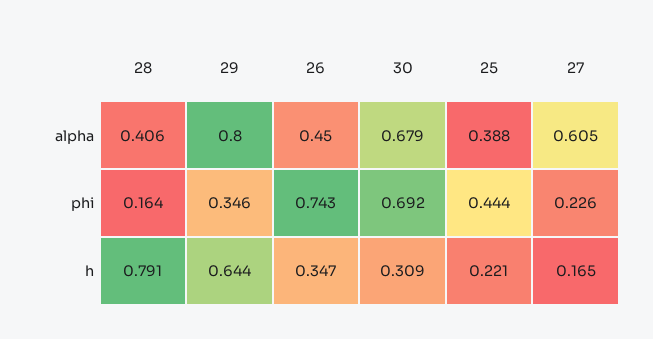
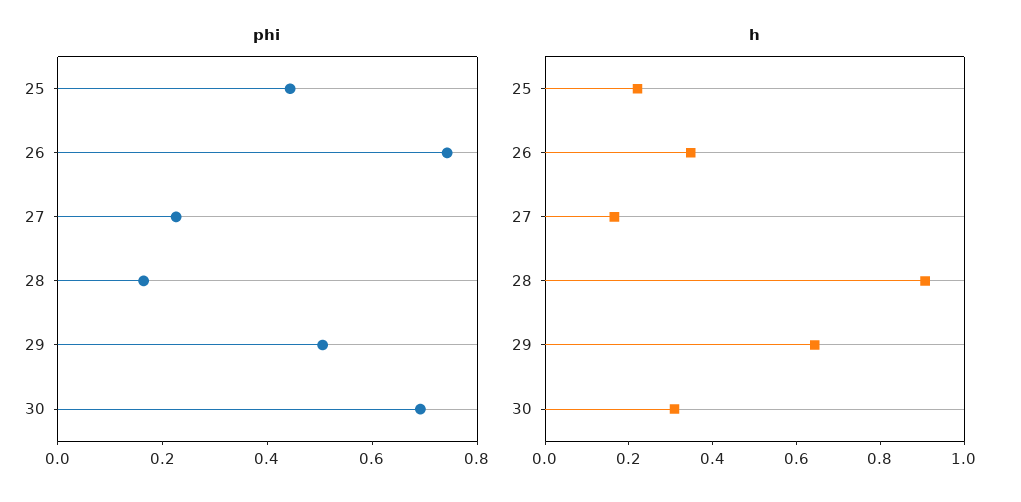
alpha, 28: 0.406 -> none
alpha, 29: 0.8 -> none
alpha, 26: 0.45 -> none
alpha, 30: 0.679 -> none
alpha, 25: 0.388 -> none
alpha, 27: 0.605 -> none
phi, 29: 0.346 -> 0.5
h, 28: 0.791 -> 0.9

